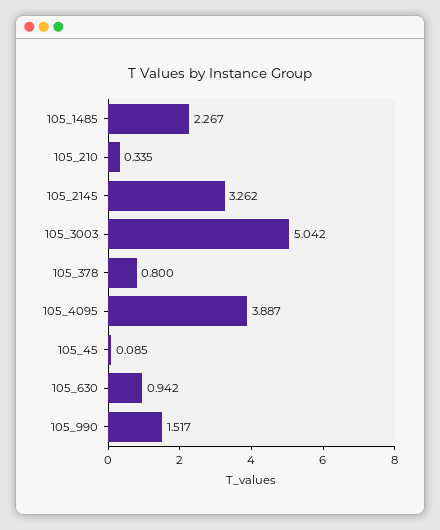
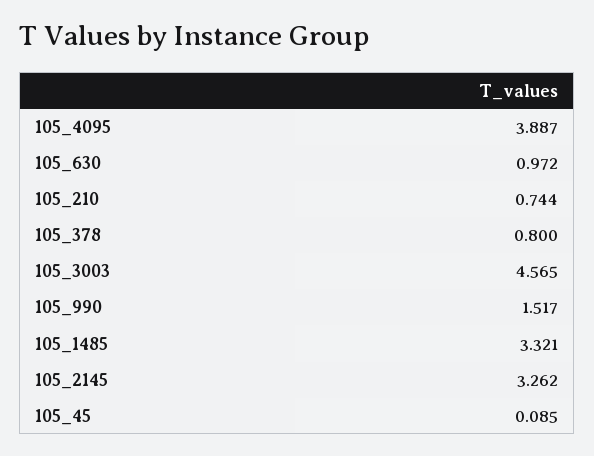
105_1485: 2.267 -> 3.321
105_210: 0.335 -> 0.744
105_3003: 5.042 -> 4.565
105_630: 0.942 -> 0.972

